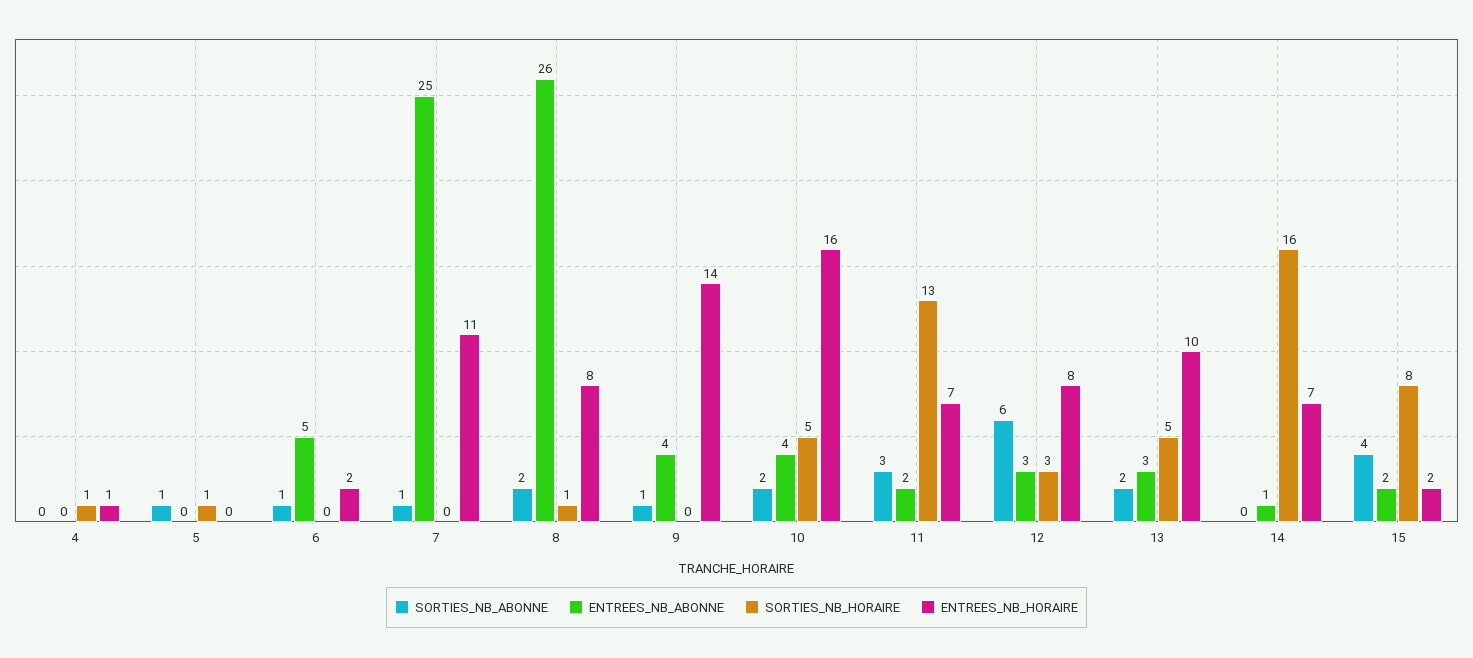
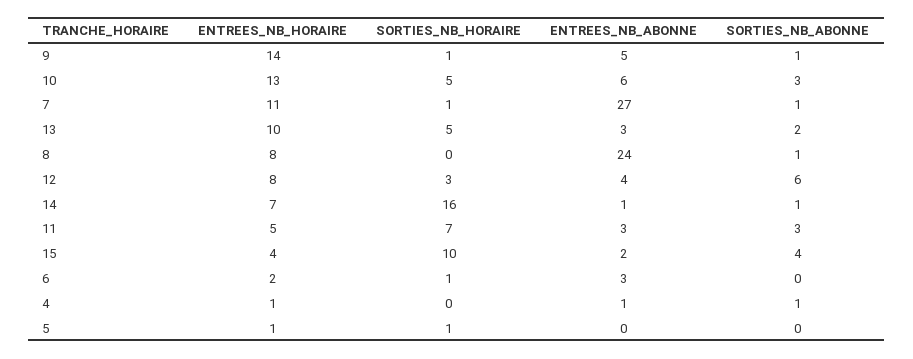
SORTIES_NB_ABONNE, 4: 0 -> 1
ENTREES_NB_ABONNE, 4: 0 -> 1
SORTIES_NB_HORAIRE, 4: 1 -> 0
SORTIES_NB_ABONNE, 5: 1 -> 0
ENTREES_NB_HORAIRE, 5: 0 -> 1
SORTIES_NB_ABONNE, 6: 1 -> 0
ENTREES_NB_ABONNE, 6: 5 -> 3
SORTIES_NB_HORAIRE, 6: 0 -> 1
ENTREES_NB_ABONNE, 7: 25 -> 27
SORTIES_NB_HORAIRE, 7: 0 -> 1
SORTIES_NB_ABONNE, 8: 2 -> 1
ENTREES_NB_ABONNE, 8: 26 -> 24
SORTIES_NB_HORAIRE, 8: 1 -> 0
ENTREES_NB_ABONNE, 9: 4 -> 5
SORTIES_NB_HORAIRE, 9: 0 -> 1
SORTIES_NB_ABONNE, 10: 2 -> 3
ENTREES_NB_ABONNE, 10: 4 -> 6
ENTREES_NB_HORAIRE, 10: 16 -> 13
ENTREES_NB_ABONNE, 11: 2 -> 3
SORTIES_NB_HORAIRE, 11: 13 -> 7
ENTREES_NB_HORAIRE, 11: 7 -> 5
ENTREES_NB_ABONNE, 12: 3 -> 4
SORTIES_NB_ABONNE, 14: 0 -> 1
SORTIES_NB_HORAIRE, 15: 8 -> 10
ENTREES_NB_HORAIRE, 15: 2 -> 4

